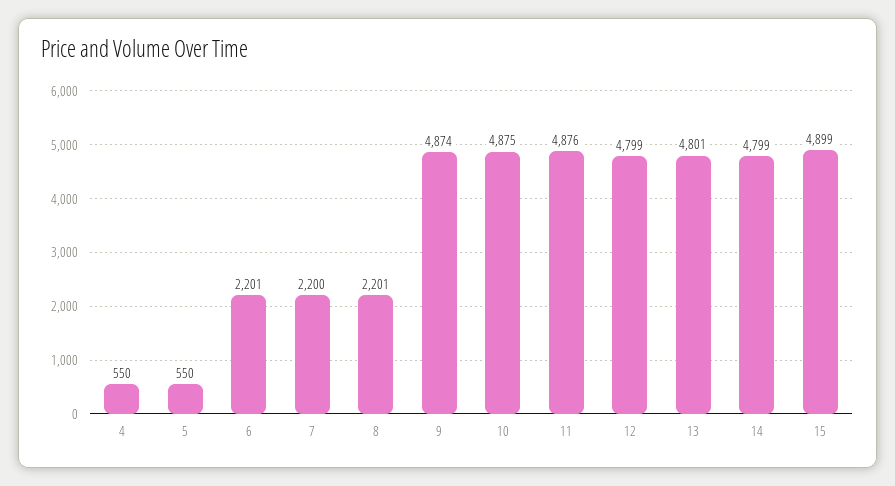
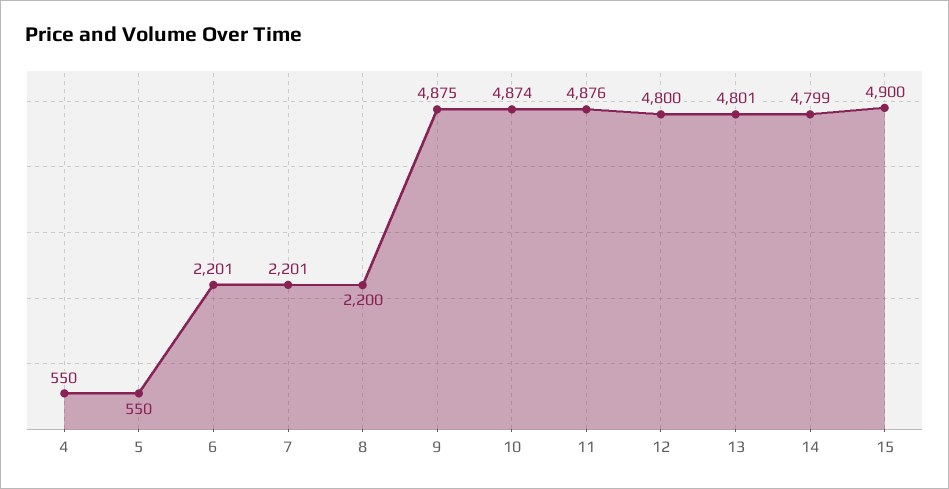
7: 2200 -> 2201
8: 2201 -> 2200
9: 4874 -> 4875
10: 4875 -> 4874
12: 4799 -> 4800
15: 4899 -> 4900

